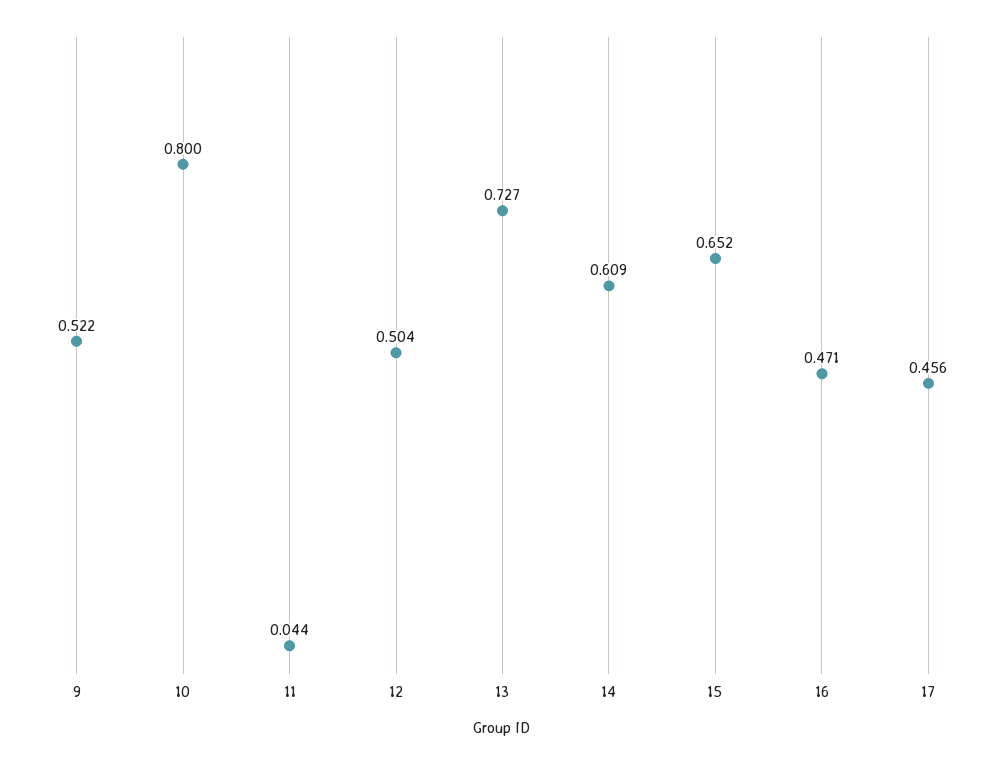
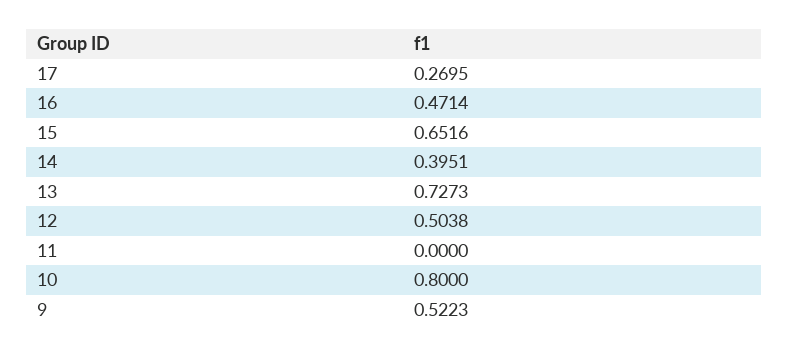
11: 0.044 -> 0
14: 0.609 -> 0.3951
17: 0.456 -> 0.2695

